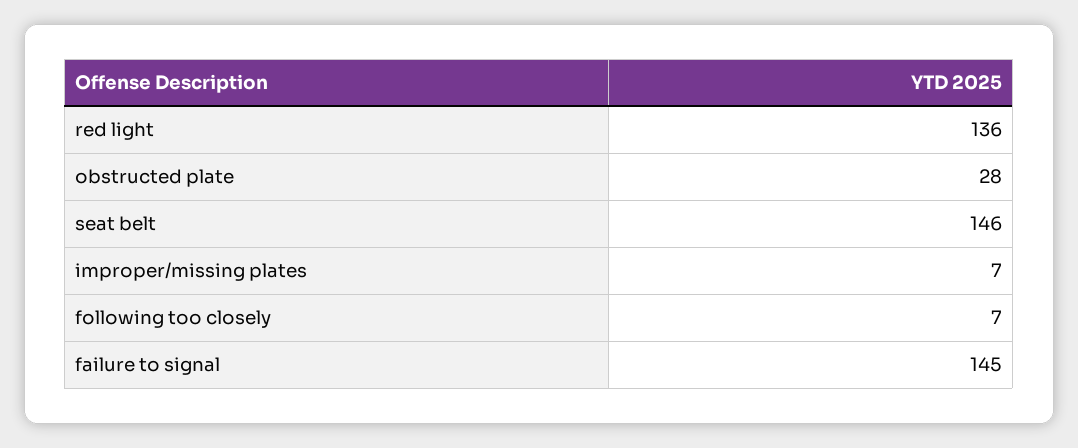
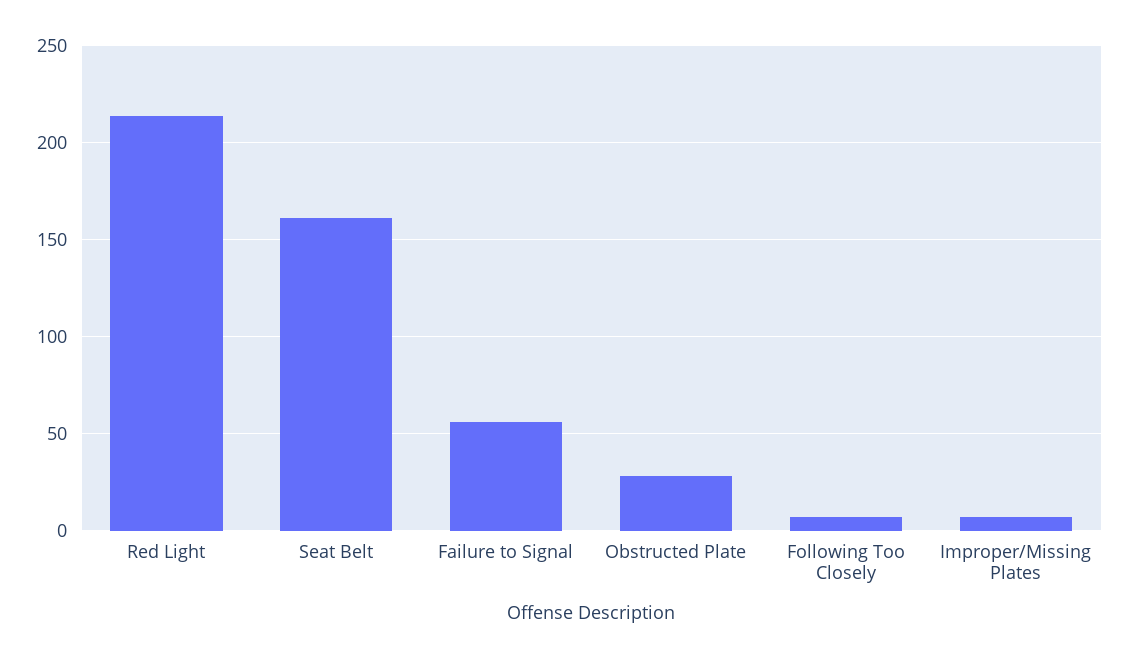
red light: 136 -> 215
seat belt: 146 -> 160
failure to signal: 145 -> 55

